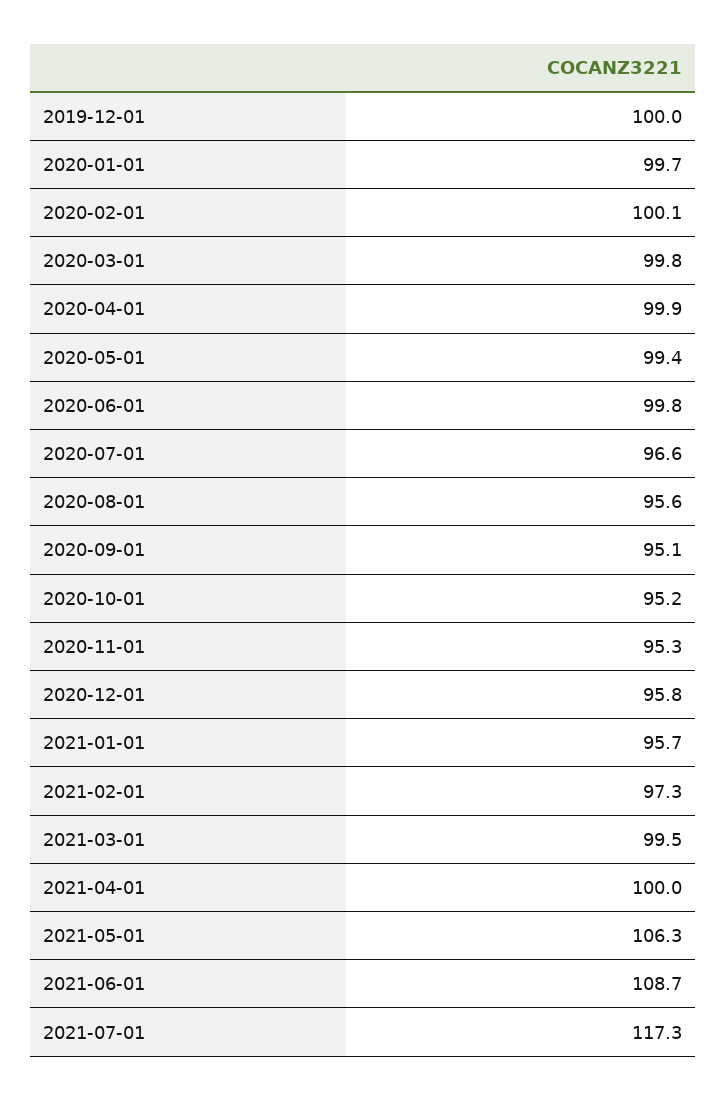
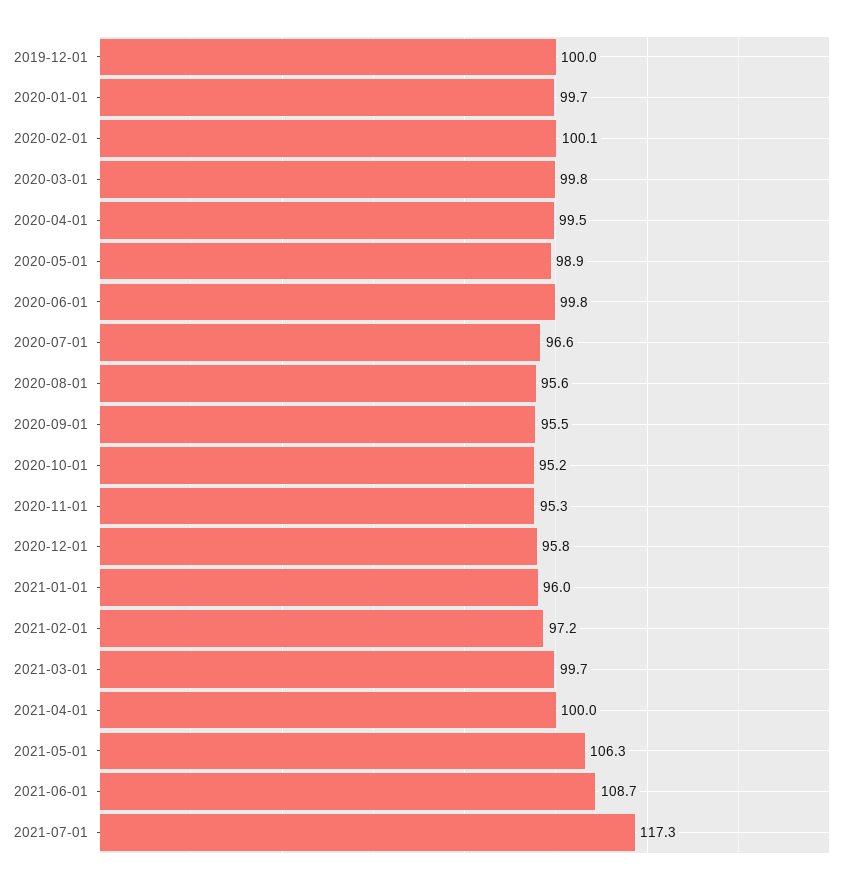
2020-04-01: 99.9 -> 99.5
2020-05-01: 99.4 -> 98.9
2020-09-01: 95.1 -> 95.5
2021-01-01: 95.7 -> 96
2021-02-01: 97.3 -> 97.2
2021-03-01: 99.5 -> 99.7

